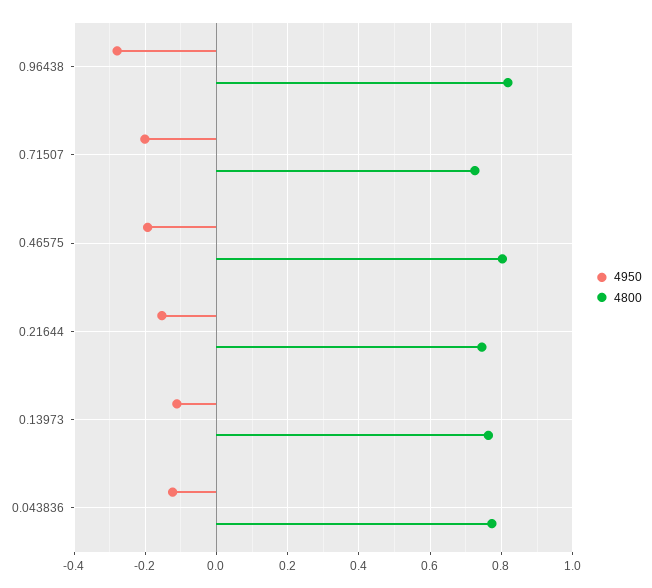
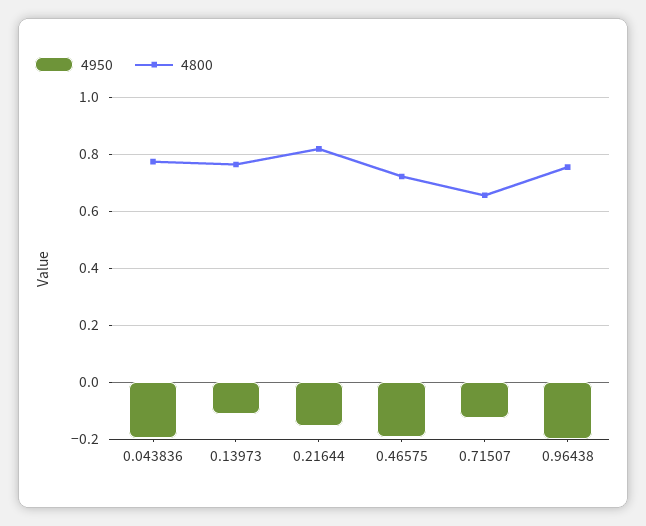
4950, 0.96438: -0.28 -> -0.2
4800, 0.96438: 0.82 -> 0.75
4950, 0.71507: -0.2 -> -0.125
4800, 0.71507: 0.72 -> 0.65
4800, 0.46575: 0.8 -> 0.725
4800, 0.21644: 0.74 -> 0.825
4950, 0.043836: -0.12 -> -0.2

